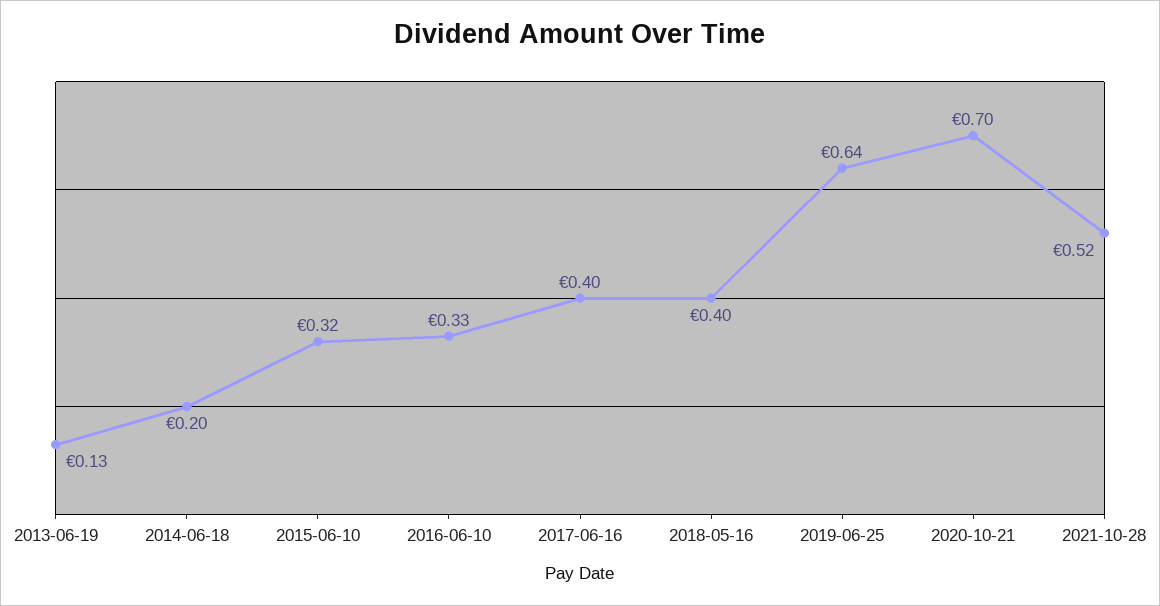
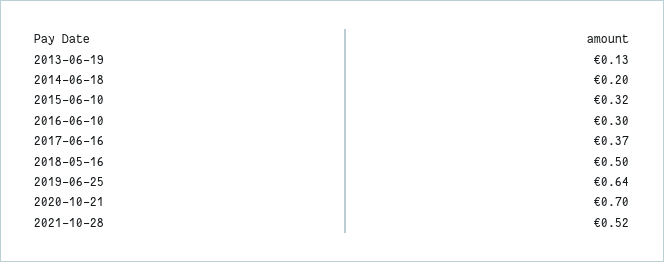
2016-06-10: 0.33 -> 0.3
2017-06-16: 0.4 -> 0.37
2018-05-16: 0.4 -> 0.5

